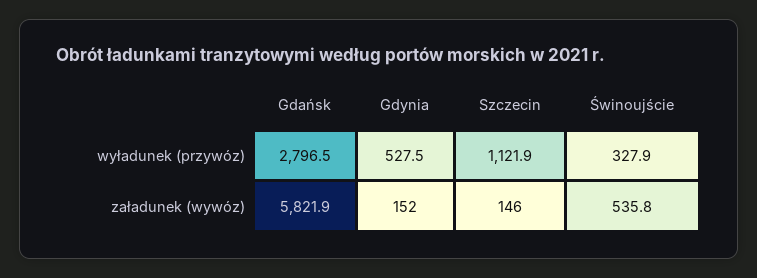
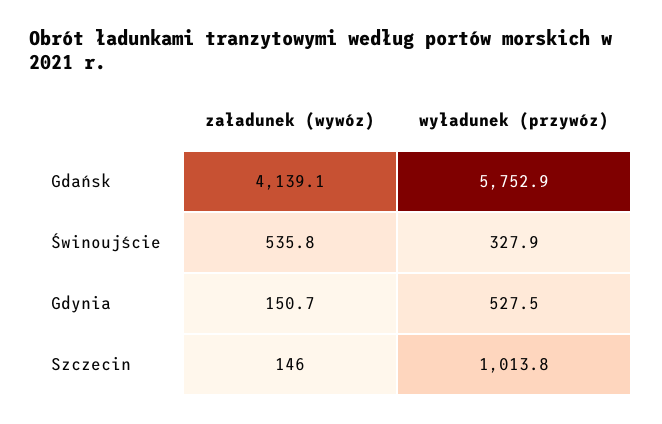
Gdańsk, wyładunek (przywóz): 2796.5 -> 5752.9
Szczecin, wyładunek (przywóz): 1121.9 -> 1013.8
Gdańsk, załadunek (wywóz): 5821.9 -> 4139.1
Gdynia, załadunek (wywóz): 152 -> 150.7

